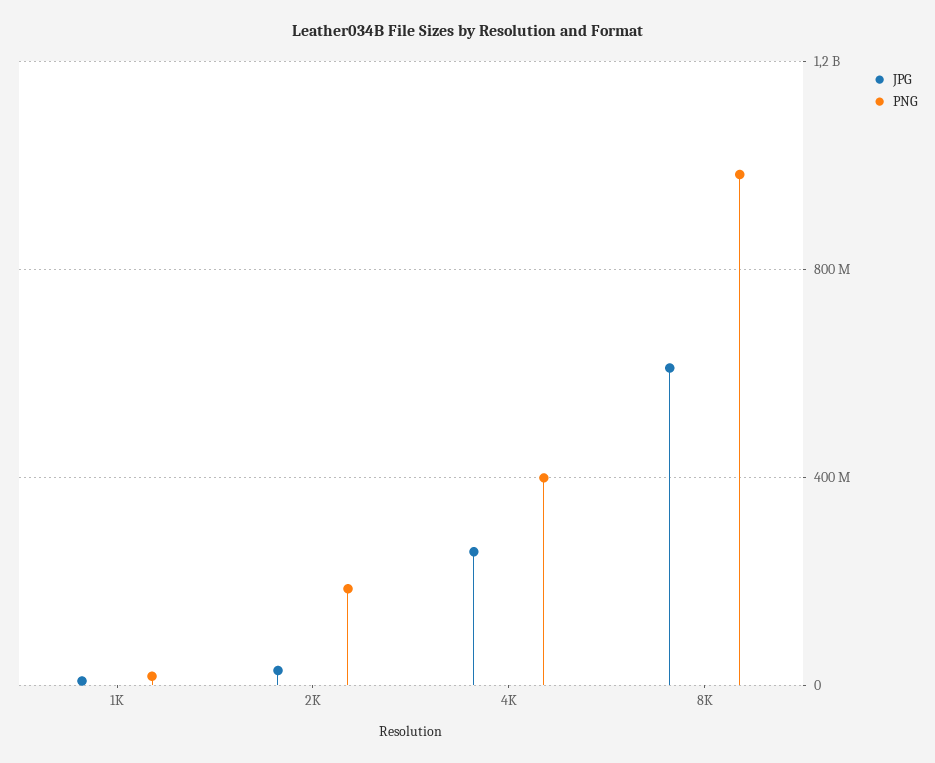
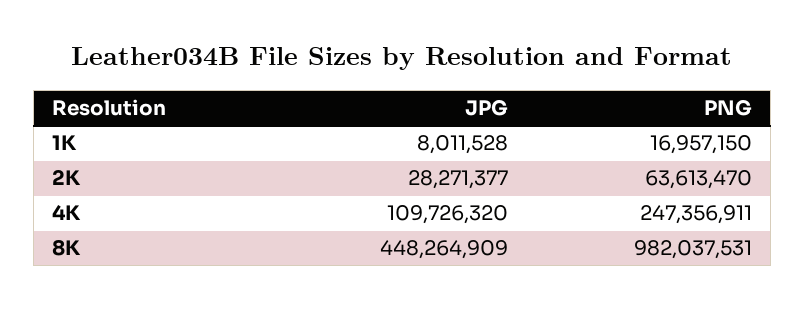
PNG, 2K: 200000000 -> 63613470
JPG, 4K: 250000000 -> 109726320
PNG, 4K: 400000000 -> 247356911
JPG, 8K: 600000000 -> 448264909

